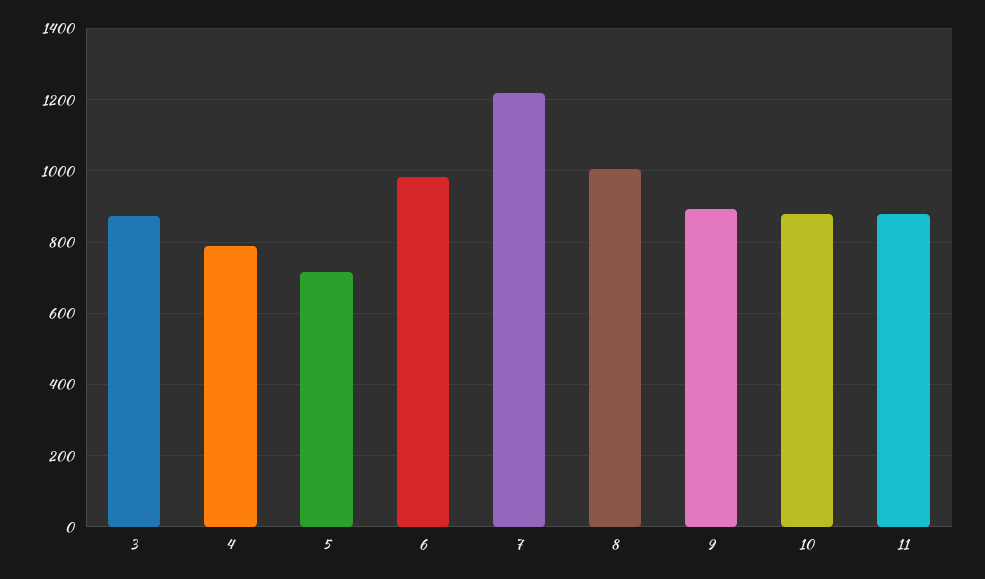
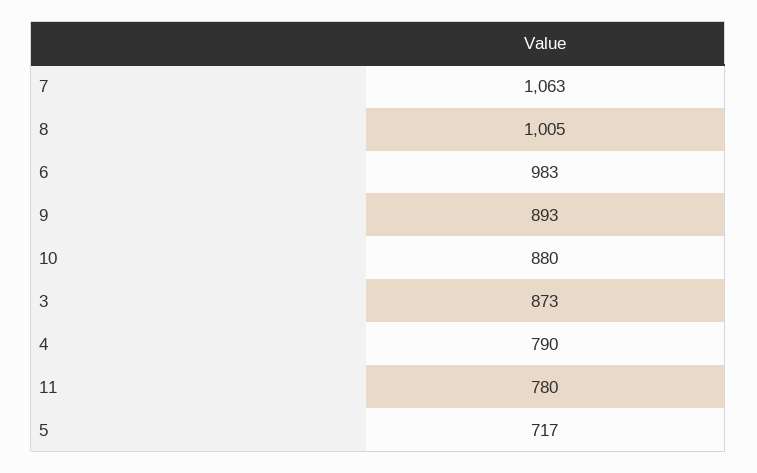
7: 1220 -> 1063
11: 880 -> 780

